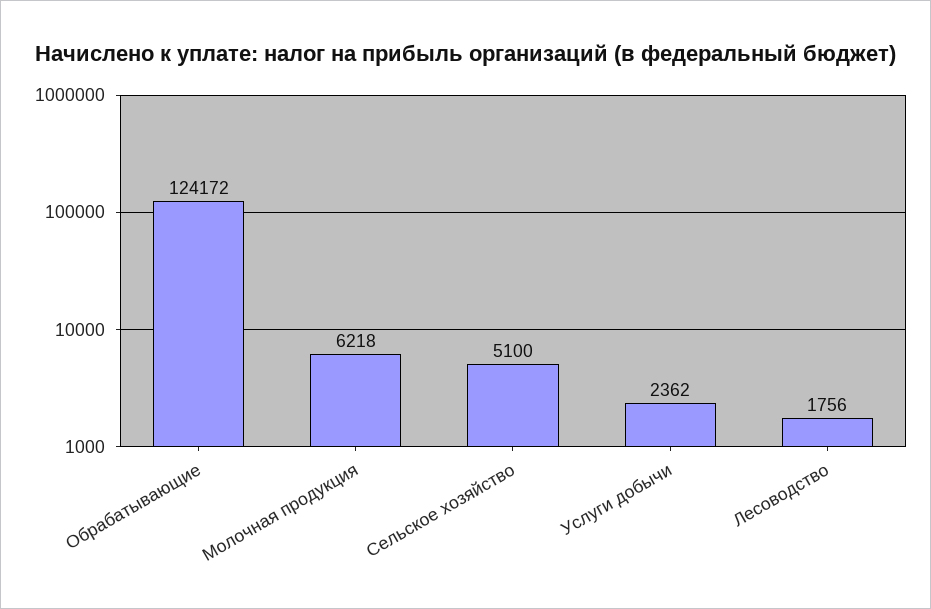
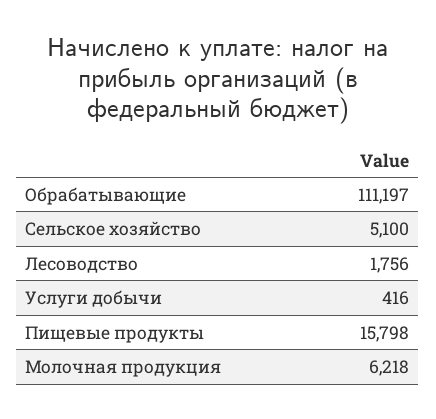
Обрабатывающие: 124172 -> 111197
Услуги добычи: 2362 -> 416
Пищевые продукты: none -> 15798

